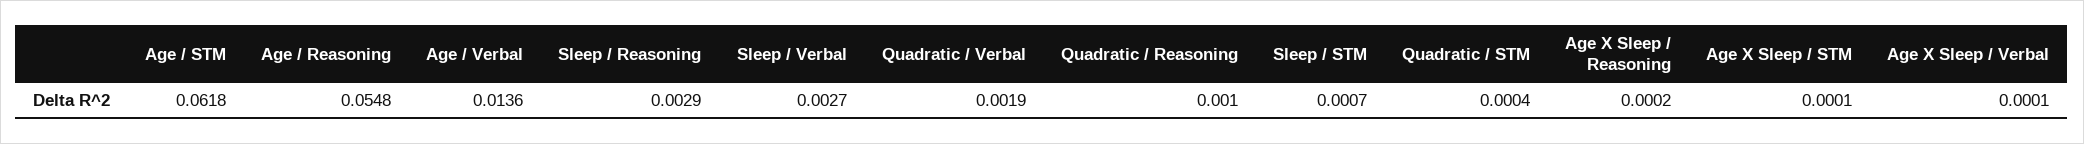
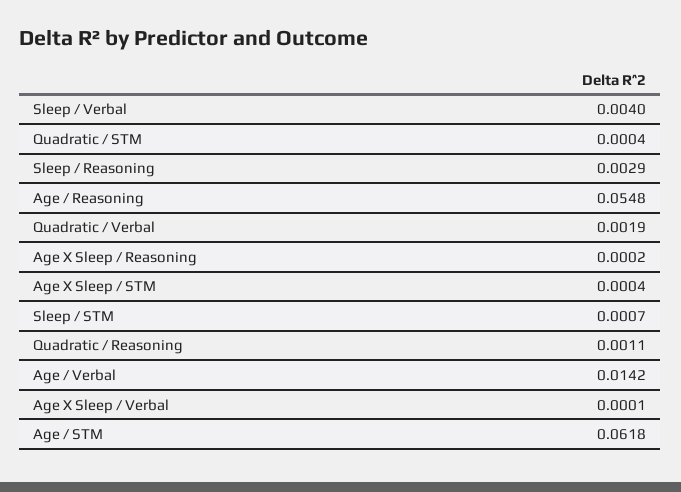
Age / Verbal: 0.0136 -> 0.0142
Sleep / Verbal: 0.0027 -> 0.004
Quadratic / Reasoning: 0.001 -> 0.0011
Age X Sleep / STM: 0.0001 -> 0.0004

